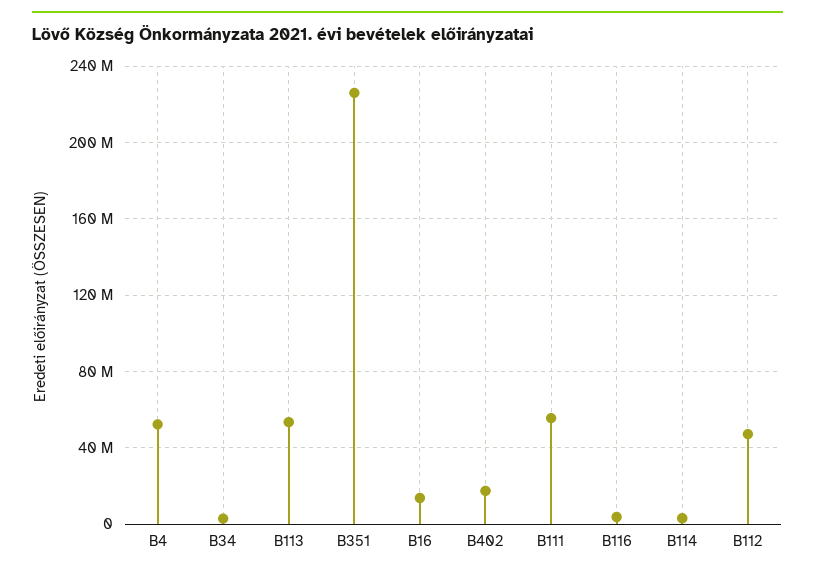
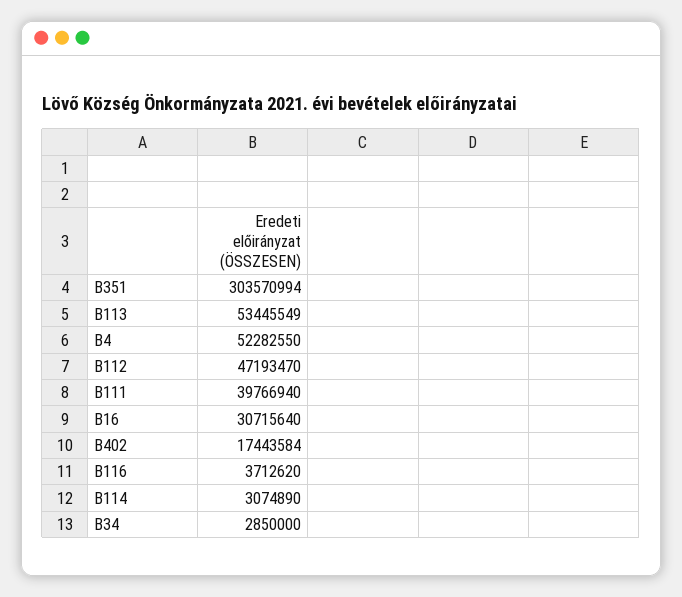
B351: 225000000 -> 303570994
B16: 15000000 -> 30715640
B111: 55000000 -> 39766940

